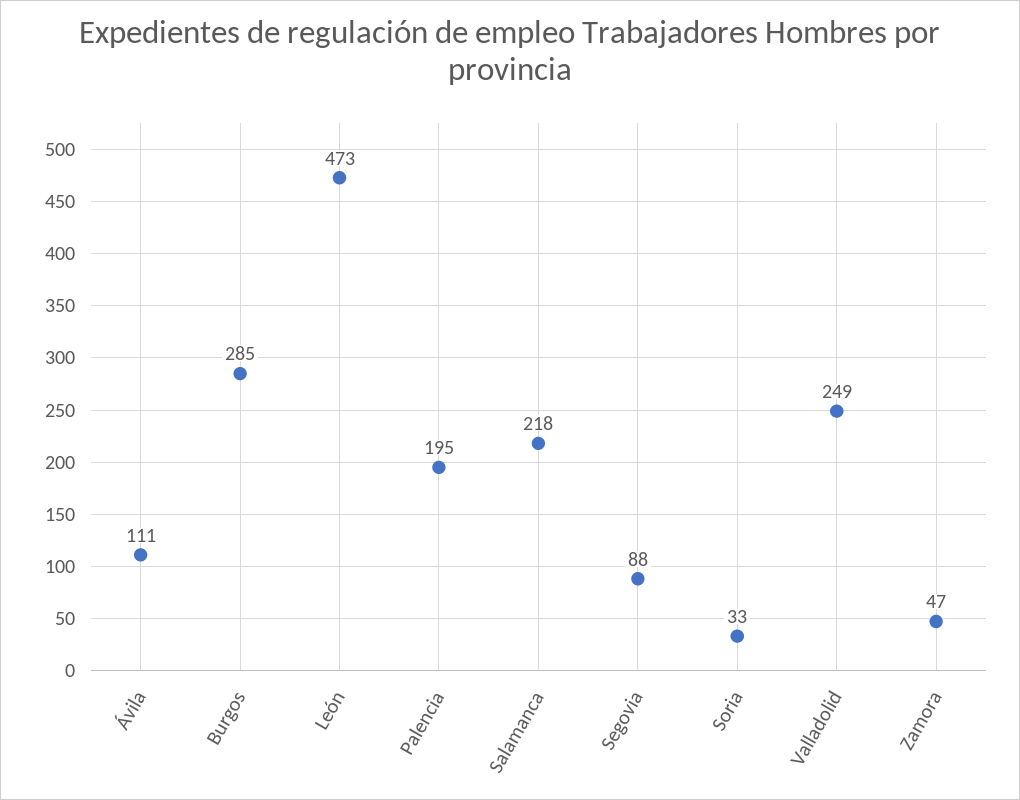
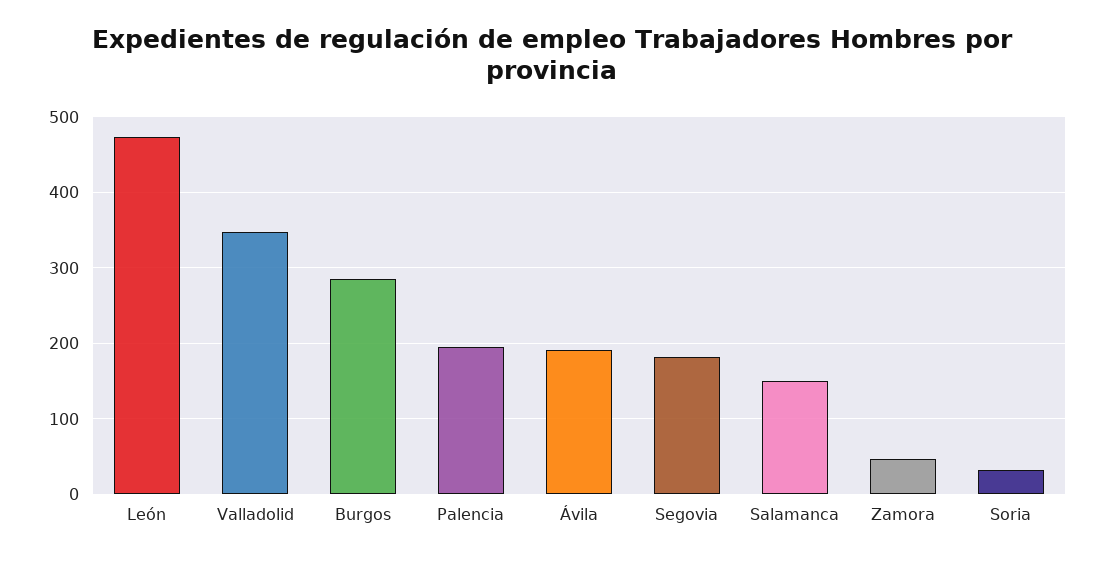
Ávila: 111 -> 190
Salamanca: 218 -> 150
Segovia: 88 -> 180
Valladolid: 249 -> 350

